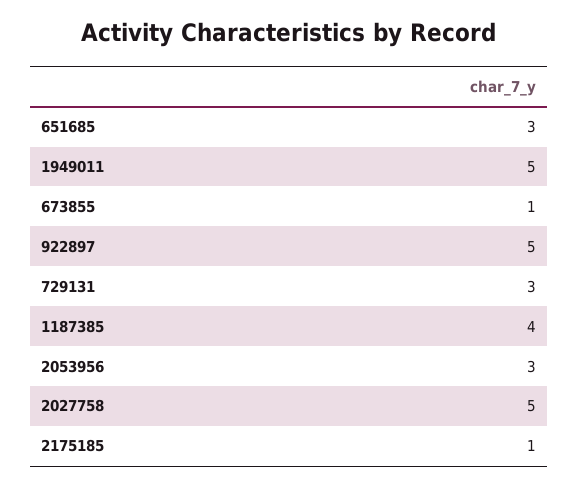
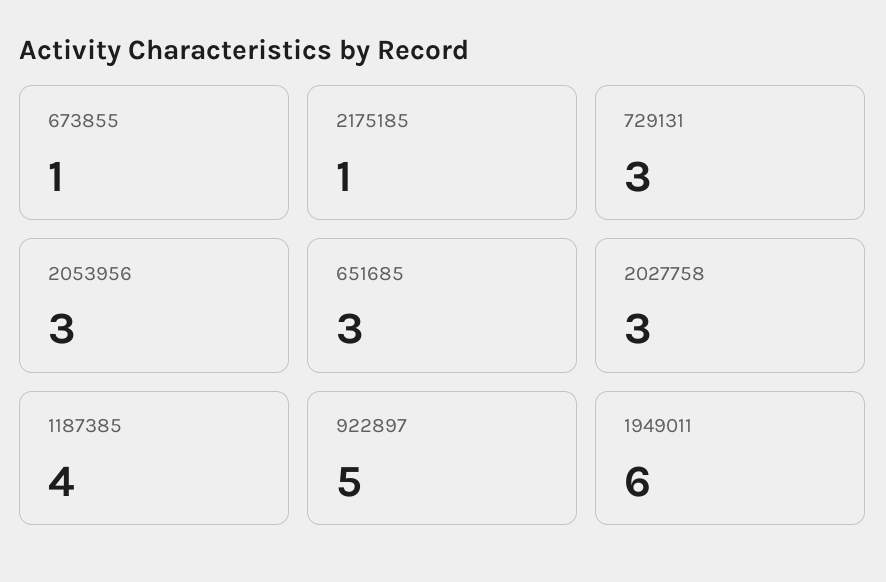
1949011: 5 -> 6
2027758: 5 -> 3

